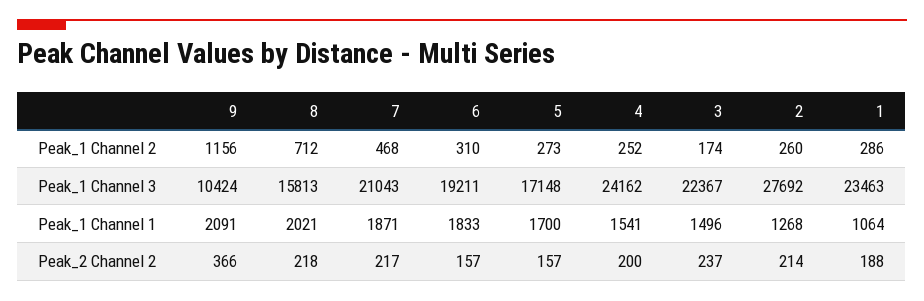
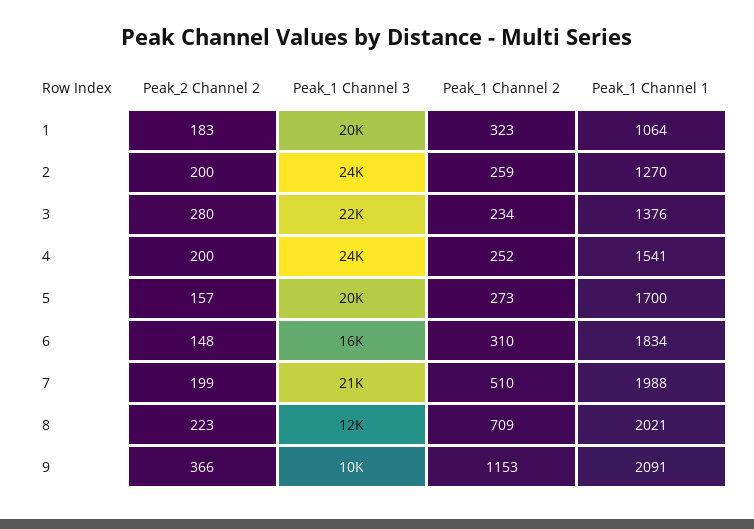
9, Peak_1 Channel 2: 1156 -> 1153
8, Peak_1 Channel 2: 712 -> 709
7, Peak_1 Channel 2: 468 -> 510
3, Peak_1 Channel 2: 174 -> 234
2, Peak_1 Channel 2: 260 -> 259
1, Peak_1 Channel 2: 286 -> 323
8, Peak_1 Channel 3: 15813 -> 12000
6, Peak_1 Channel 3: 19211 -> 16000
5, Peak_1 Channel 3: 17148 -> 20000
2, Peak_1 Channel 3: 27692 -> 24000
1, Peak_1 Channel 3: 23463 -> 20000
7, Peak_1 Channel 1: 1871 -> 1988
6, Peak_1 Channel 1: 1833 -> 1834
3, Peak_1 Channel 1: 1496 -> 1376
2, Peak_1 Channel 1: 1268 -> 1270
8, Peak_2 Channel 2: 218 -> 223
7, Peak_2 Channel 2: 217 -> 199
6, Peak_2 Channel 2: 157 -> 148
3, Peak_2 Channel 2: 237 -> 280
2, Peak_2 Channel 2: 214 -> 200
1, Peak_2 Channel 2: 188 -> 183

